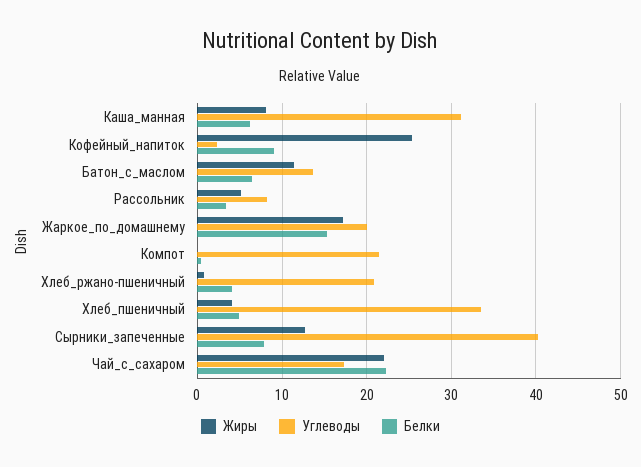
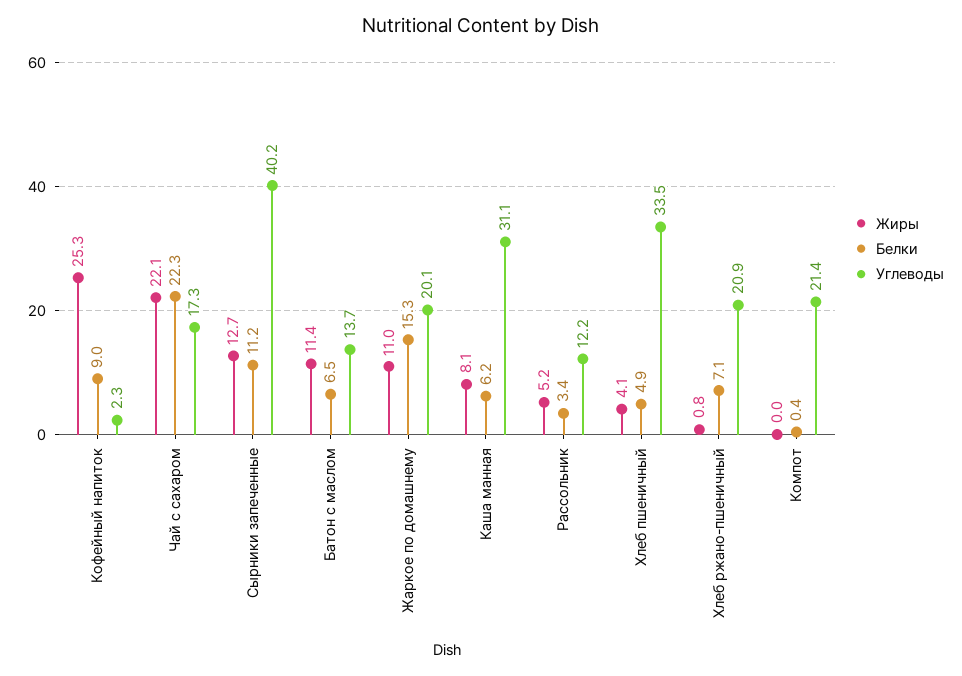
Углеводы, Рассольник: 8 -> 12.2
Жиры, Жаркое_по_домашнему: 17 -> 11
Белки, Хлеб_ржано-пшеничный: 4 -> 7.1
Белки, Сырники_запеченные: 8 -> 11.2

